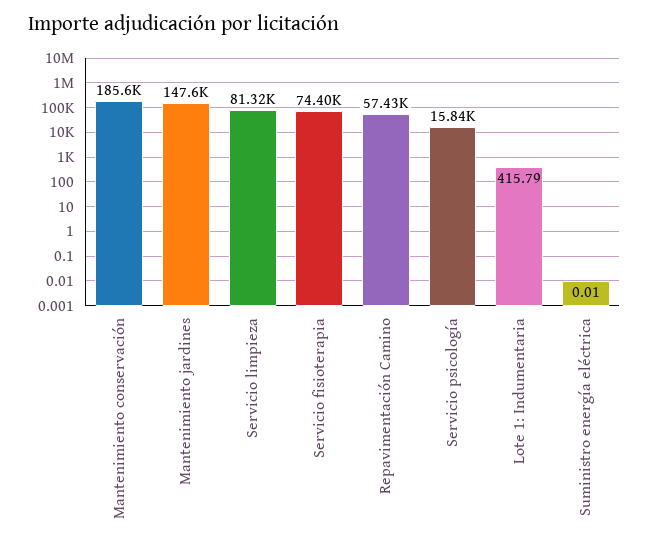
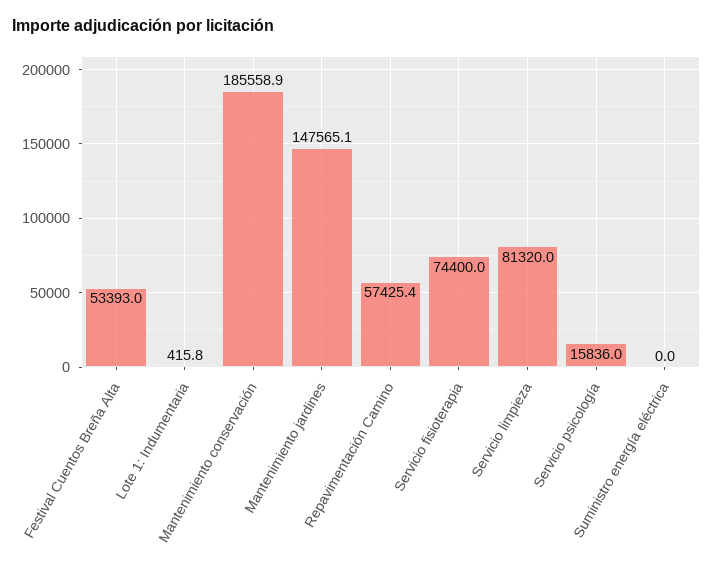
Festival Cuentos Breña Alta: none -> 53393

